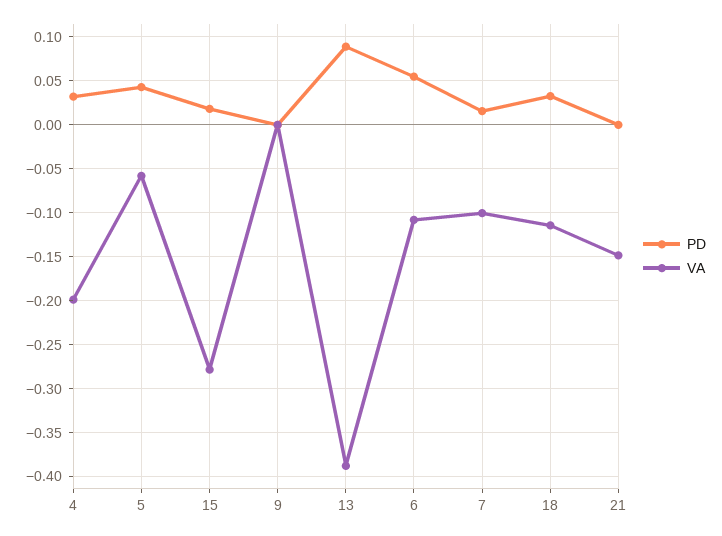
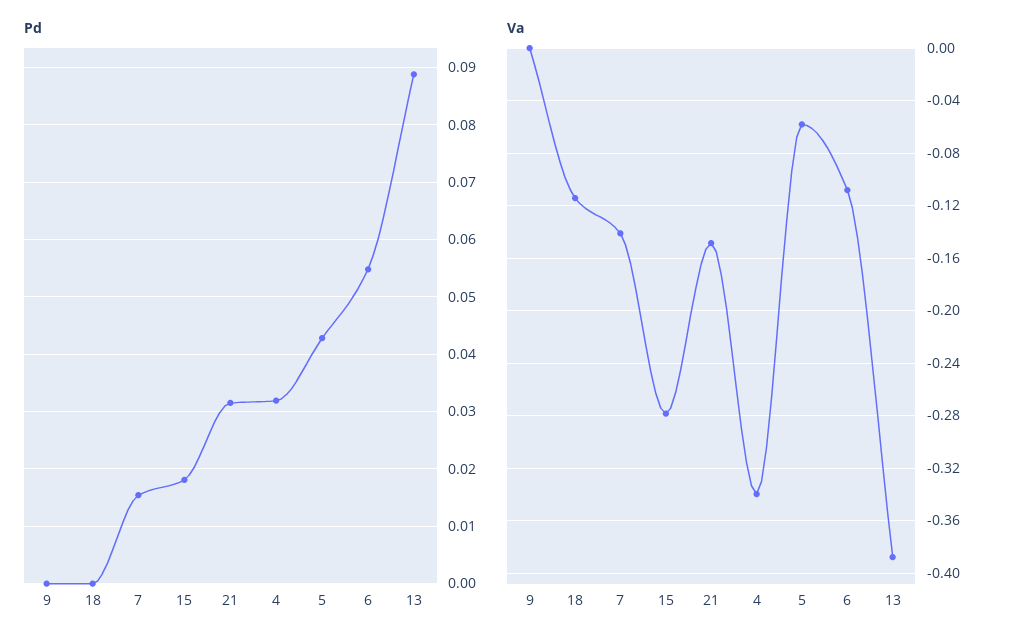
VA, 4: -0.2 -> -0.34
VA, 7: -0.1 -> -0.14
PD, 18: 0.03 -> 0
PD, 21: 0 -> 0.032

